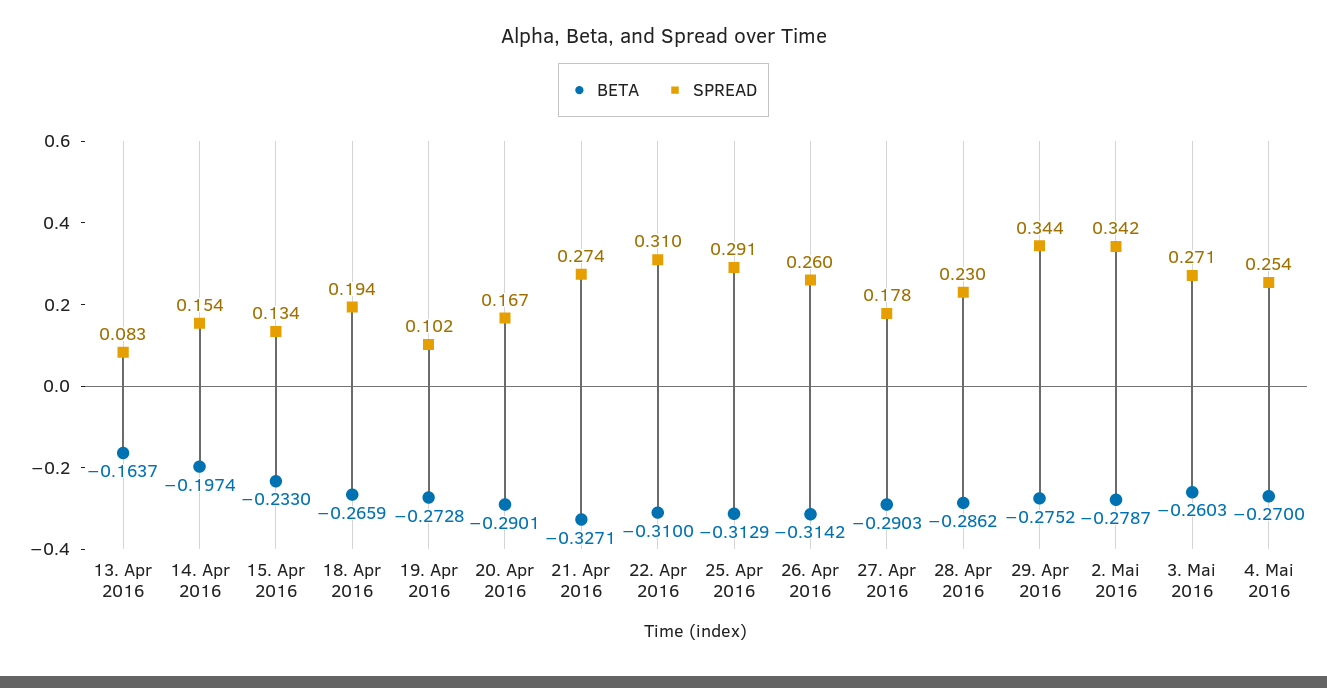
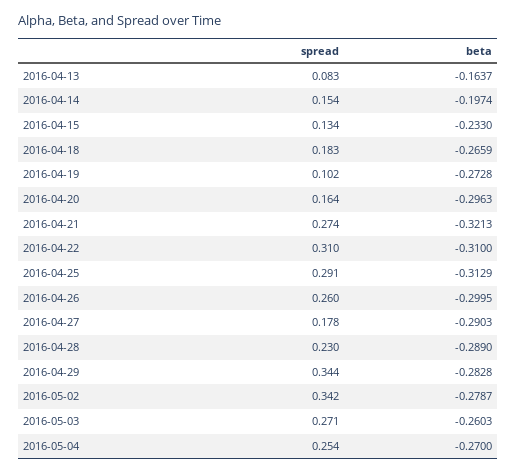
SPREAD, 18. Apr 2016: 0.194 -> 0.183
BETA, 20. Apr 2016: -0.2901 -> -0.2963
SPREAD, 20. Apr 2016: 0.167 -> 0.164
BETA, 21. Apr 2016: -0.3271 -> -0.3213
BETA, 26. Apr 2016: -0.3142 -> -0.2995
BETA, 28. Apr 2016: -0.2862 -> -0.289
BETA, 29. Apr 2016: -0.2752 -> -0.2828

